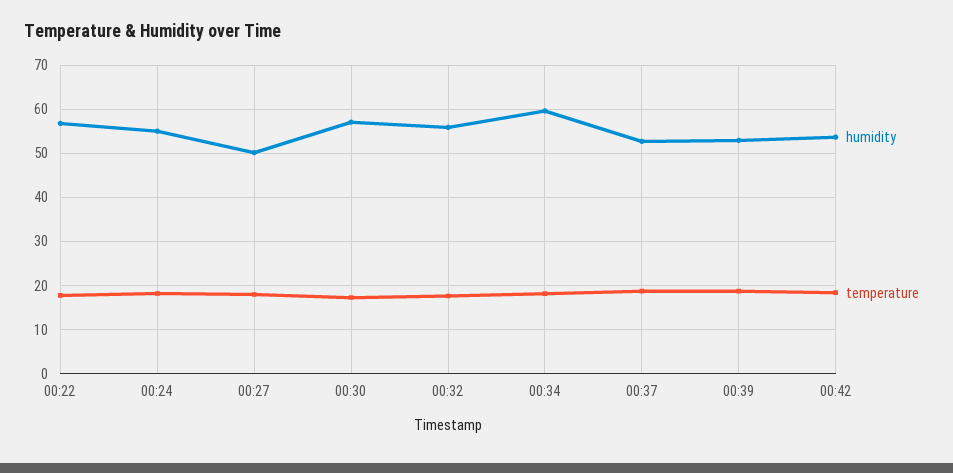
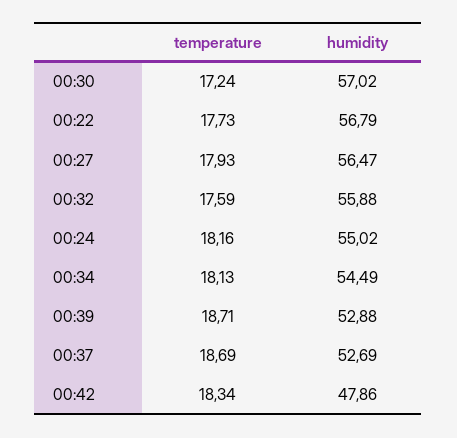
humidity, 00:27: 50 -> 56.47
humidity, 00:34: 60 -> 54.49
humidity, 00:42: 54 -> 47.86

